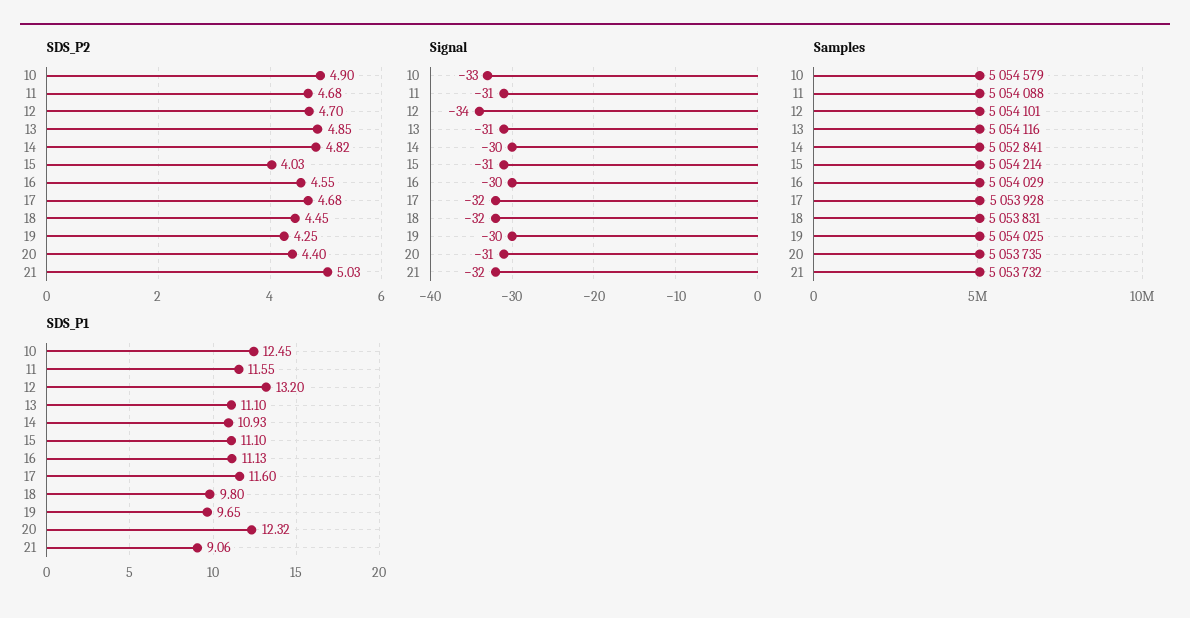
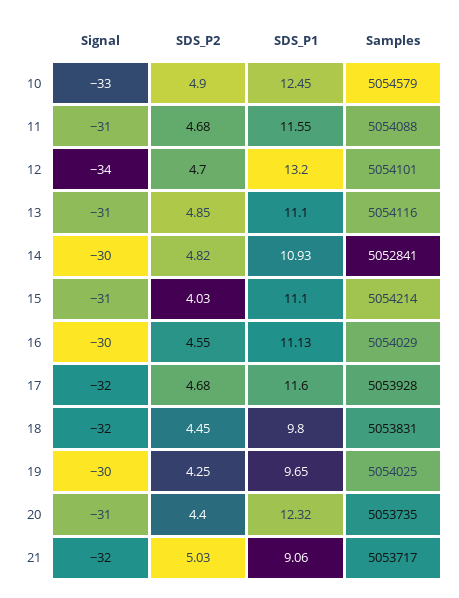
Samples, 21: 5053732 -> 5053717

